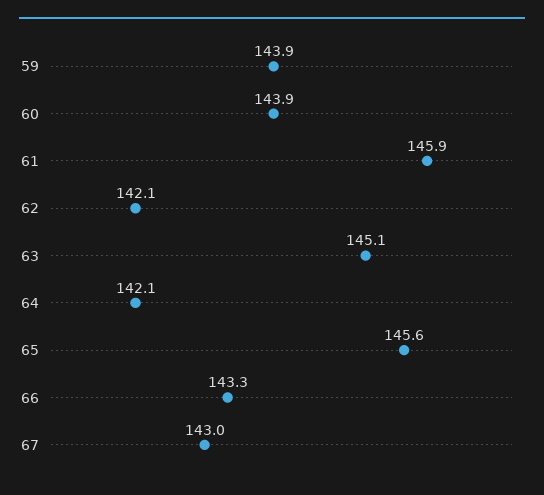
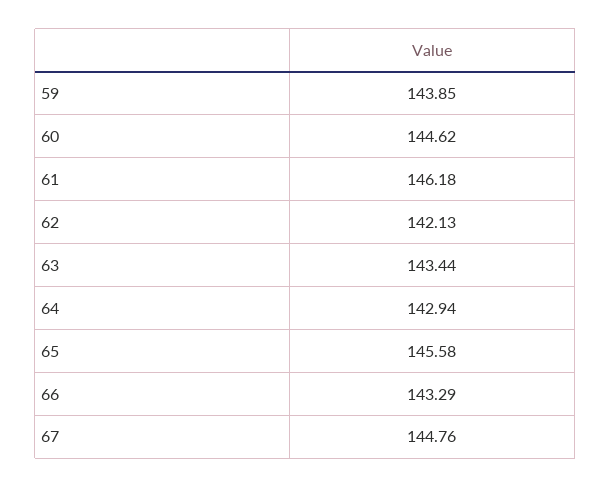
60: 143.9 -> 144.62
61: 145.9 -> 146.18
63: 145.1 -> 143.44
64: 142.1 -> 142.94
67: 143 -> 144.76

